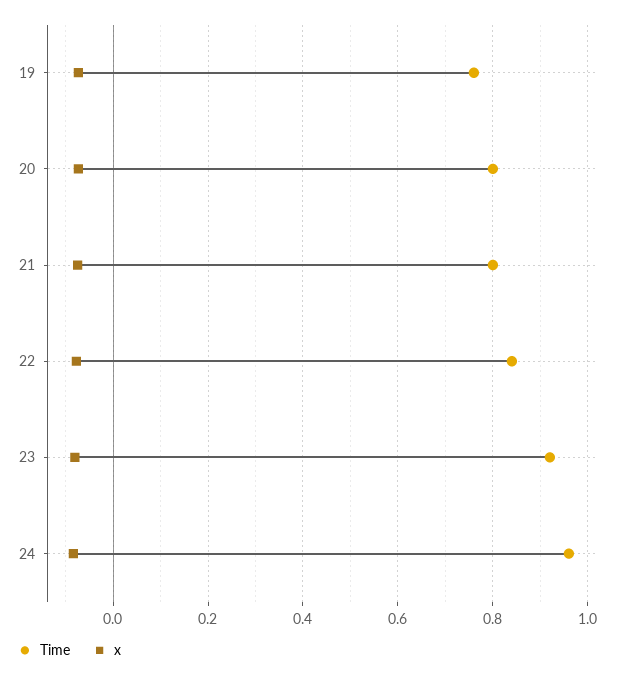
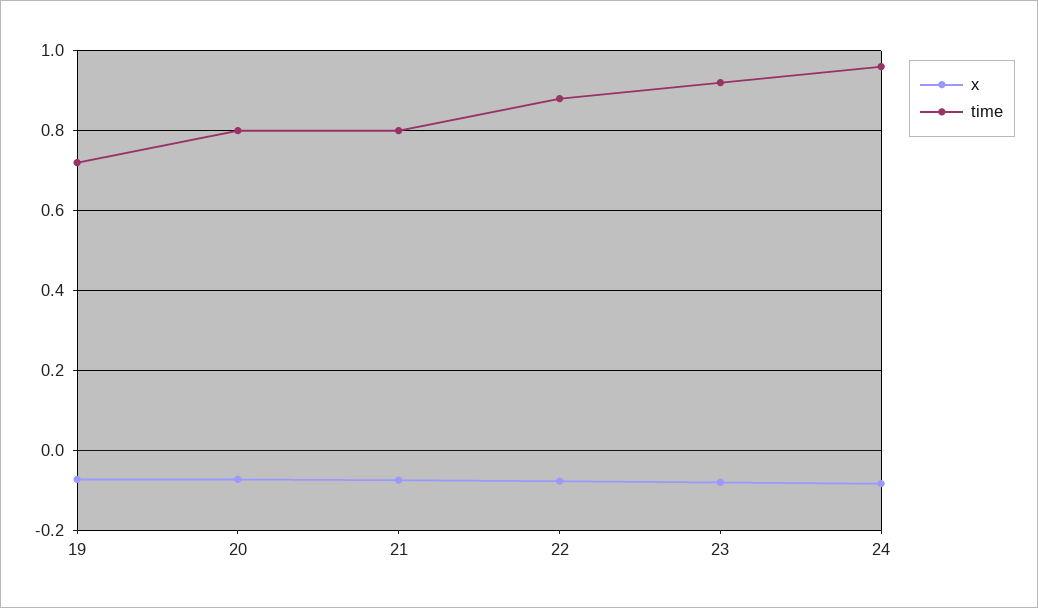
Time, 19: 0.76 -> 0.72
Time, 22: 0.84 -> 0.88

